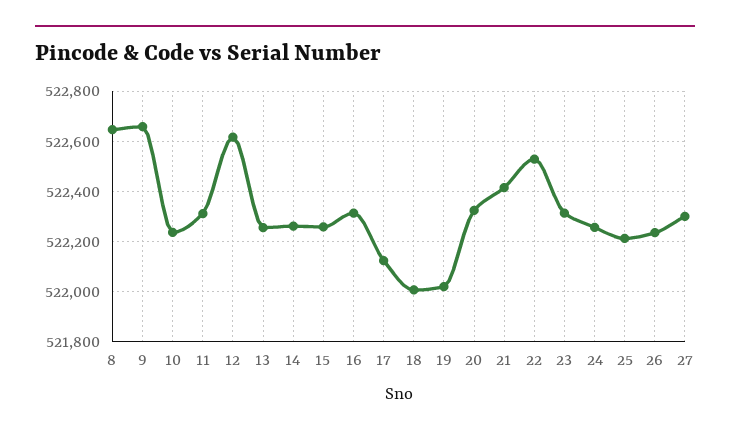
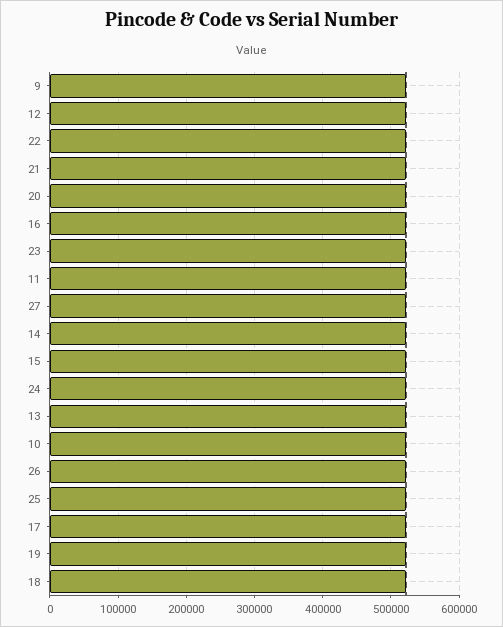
8: 522650 -> none

